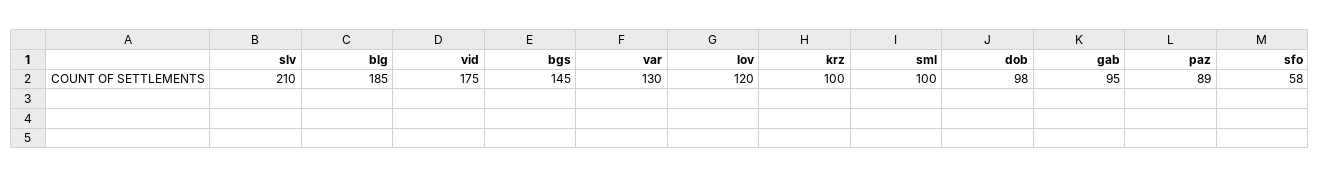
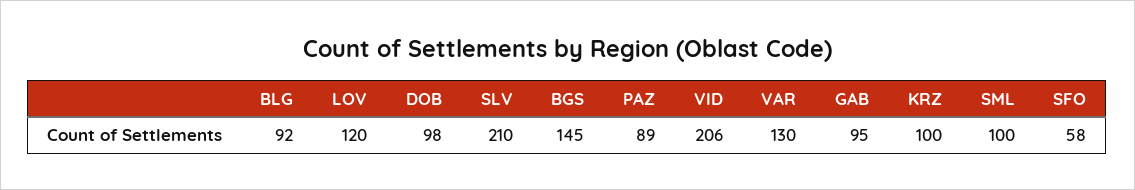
blg: 185 -> 92
vid: 175 -> 206

